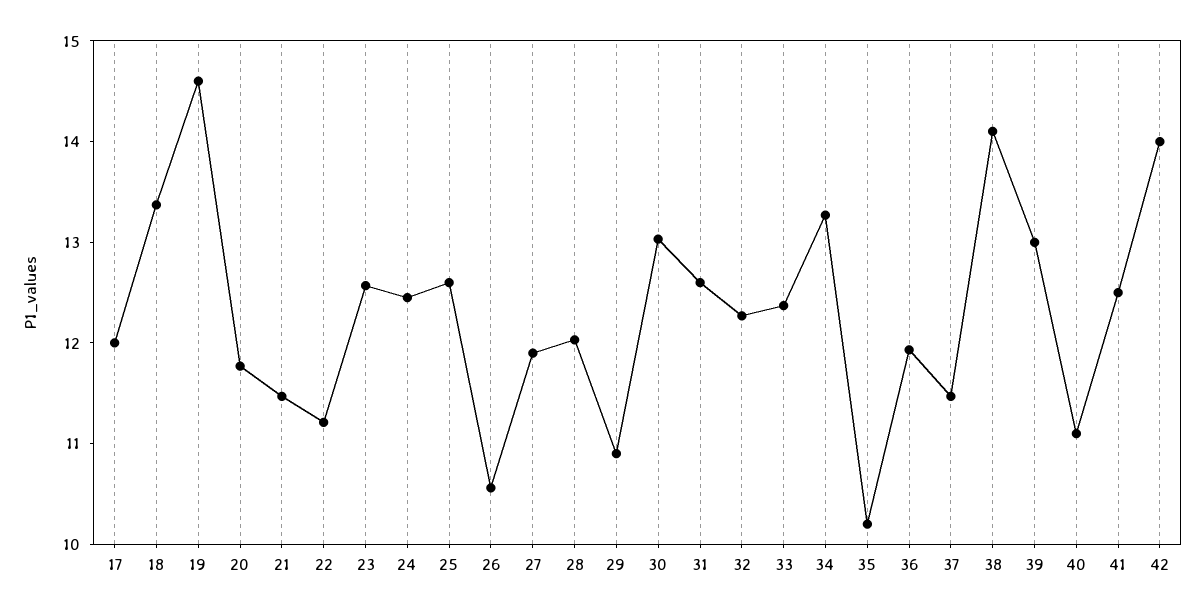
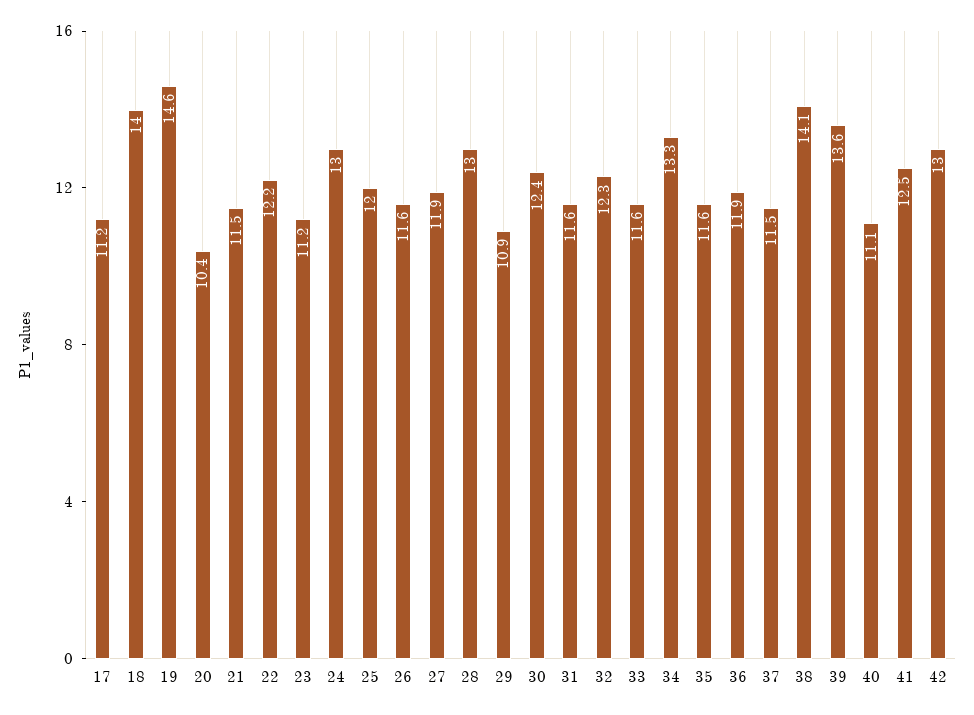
17: 12 -> 11.2
18: 13.4 -> 14
20: 11.8 -> 10.4
22: 11.2 -> 12.2
23: 12.6 -> 11.2
24: 12.4 -> 13
25: 12.6 -> 12
26: 10.6 -> 11.6
28: 12 -> 13
30: 13 -> 12.4
31: 12.6 -> 11.6
33: 12.4 -> 11.6
35: 10.2 -> 11.6
39: 13 -> 13.6
42: 14 -> 13

